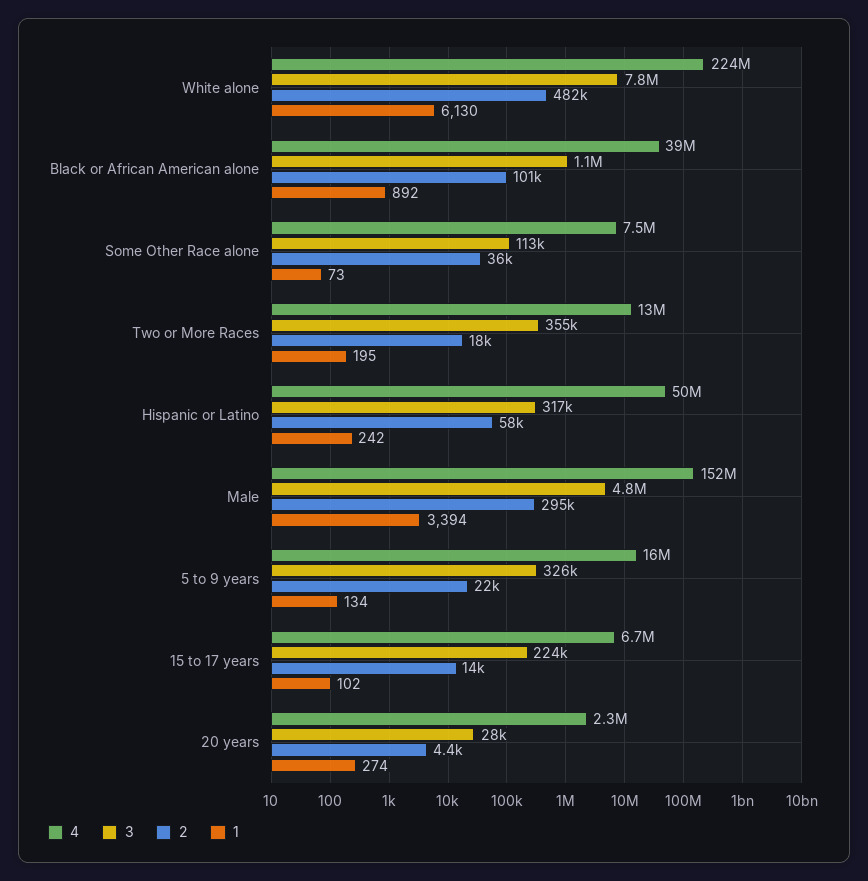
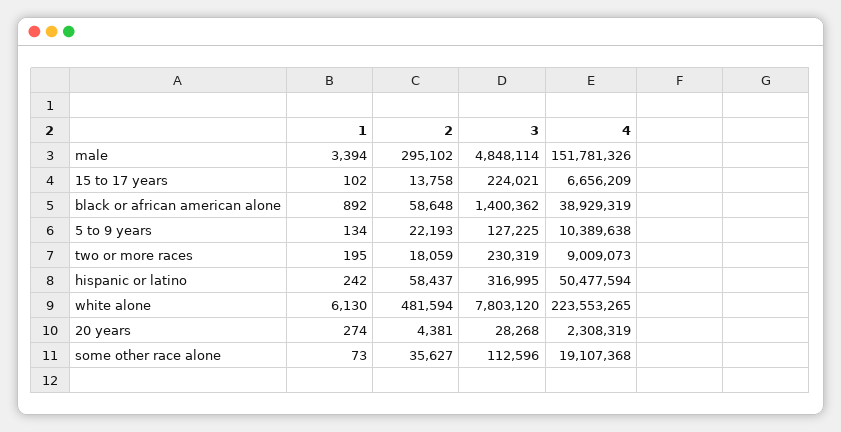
3, Black or African American alone: 1100000 -> 1400362
2, Black or African American alone: 101000 -> 58648
4, Some Other Race alone: 7500000 -> 19107368
4, Two or More Races: 13000000 -> 9009073
3, Two or More Races: 355000 -> 230319
4, 5 to 9 years: 16000000 -> 10389638
3, 5 to 9 years: 326000 -> 127225

